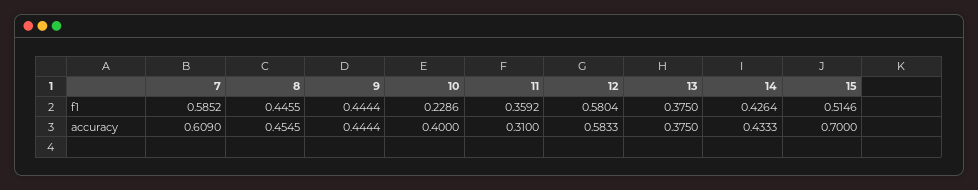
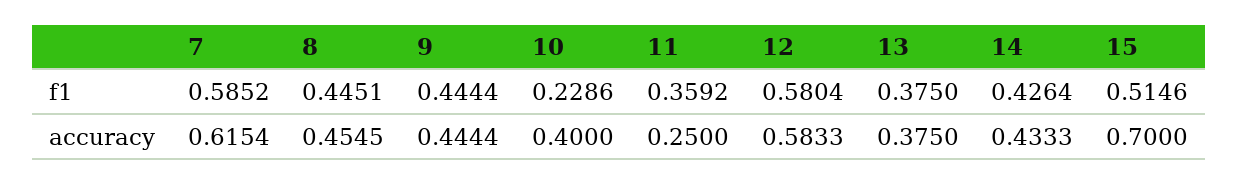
8, f1: 0.4455 -> 0.4451
7, accuracy: 0.609 -> 0.6154
11, accuracy: 0.31 -> 0.25

